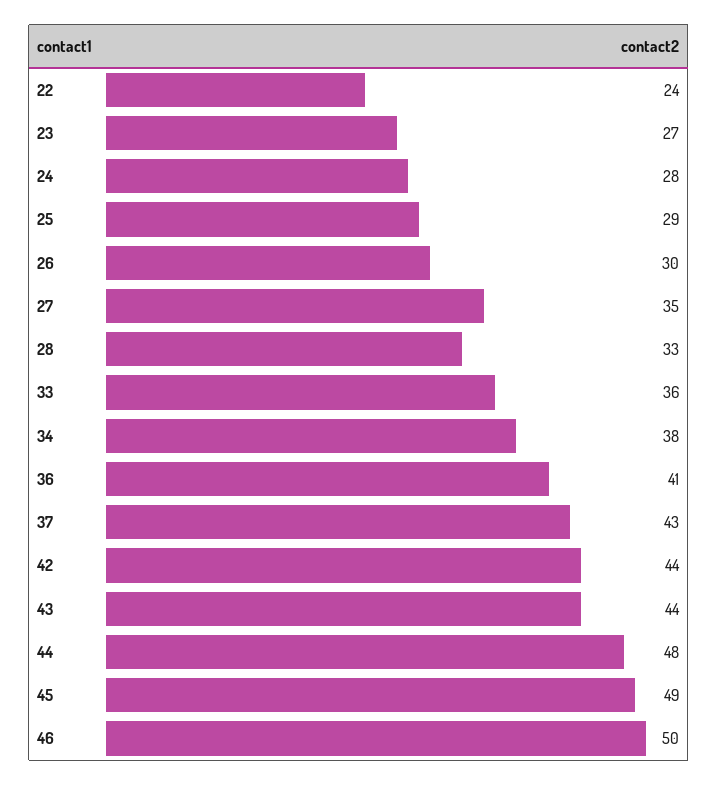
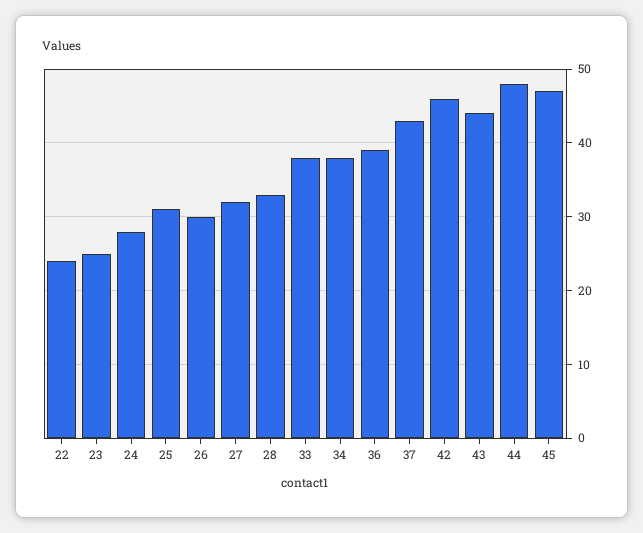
23: 27 -> 25
25: 29 -> 31
27: 35 -> 32
33: 36 -> 38
36: 41 -> 39
42: 44 -> 46
45: 49 -> 47
46: 50 -> none

